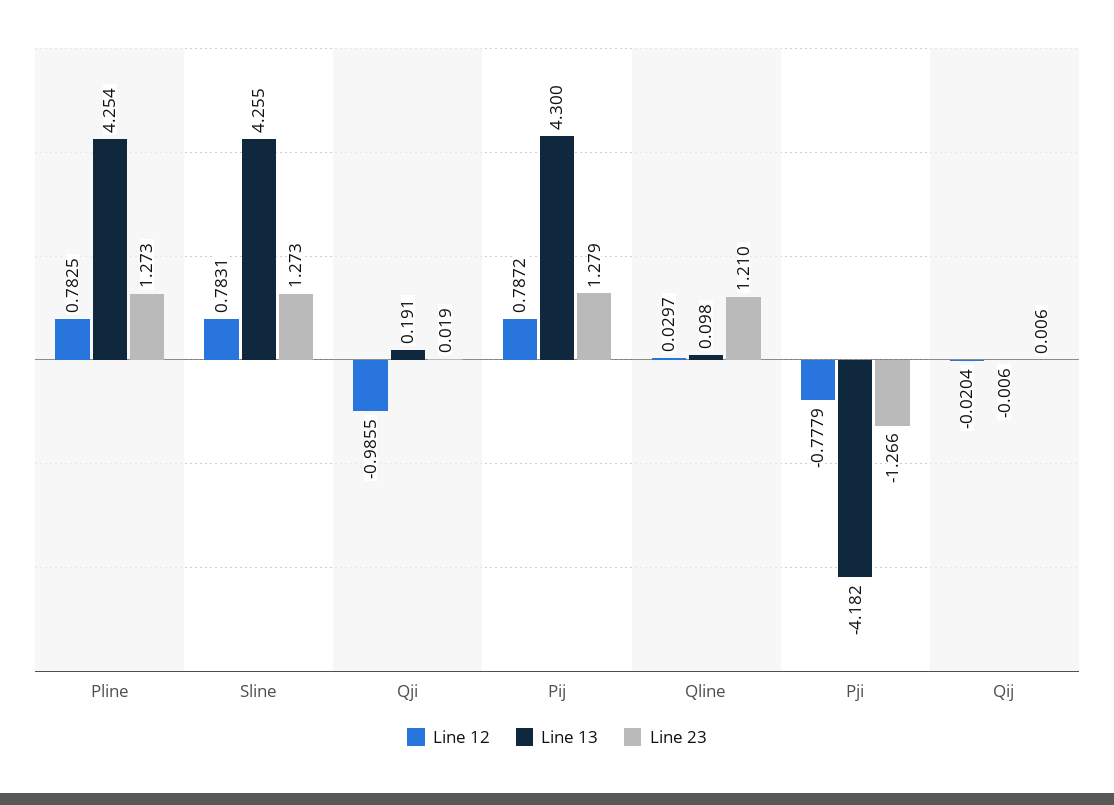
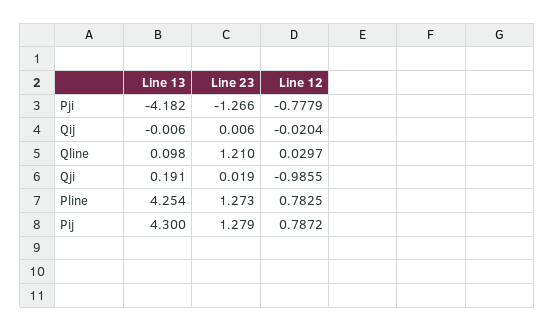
Line 12, Sline: 0.7831 -> none
Line 13, Sline: 4.255 -> none
Line 23, Sline: 1.273 -> none

